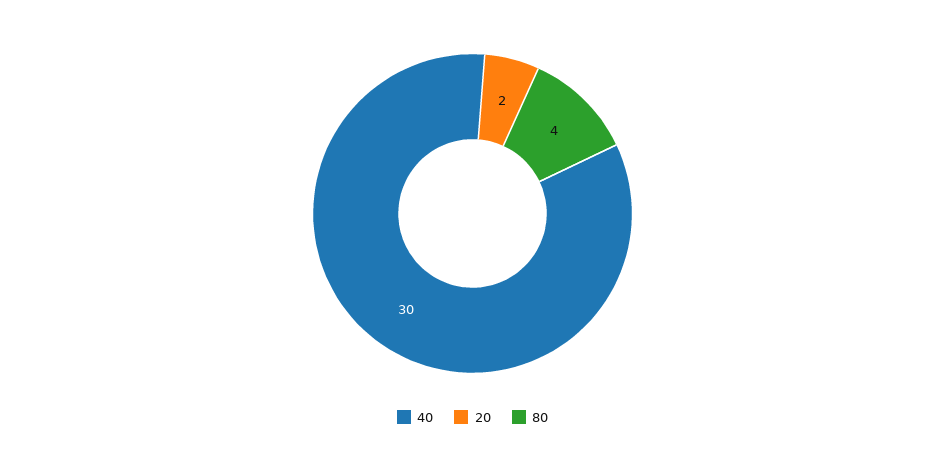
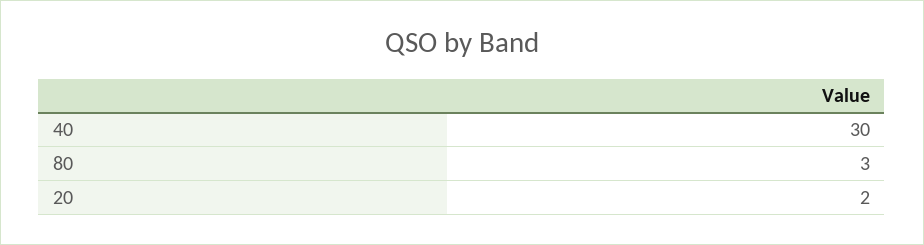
80: 4 -> 3

